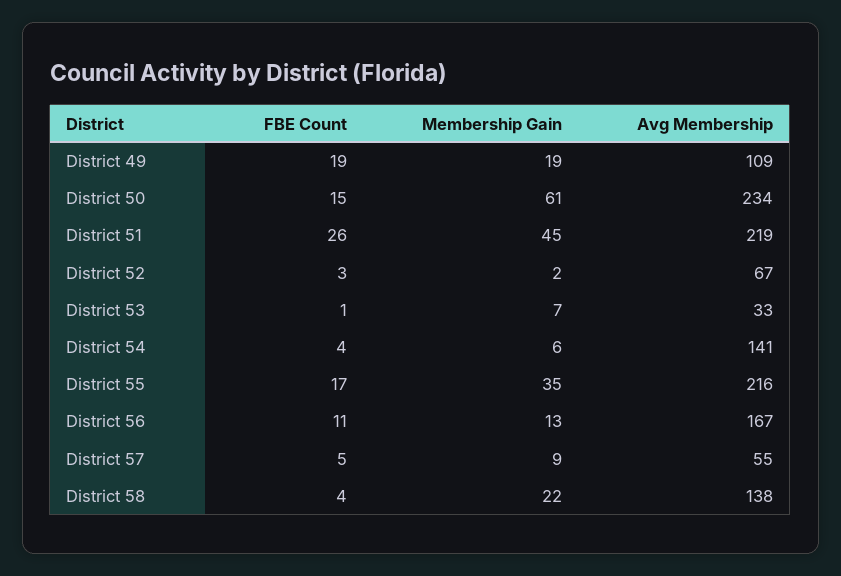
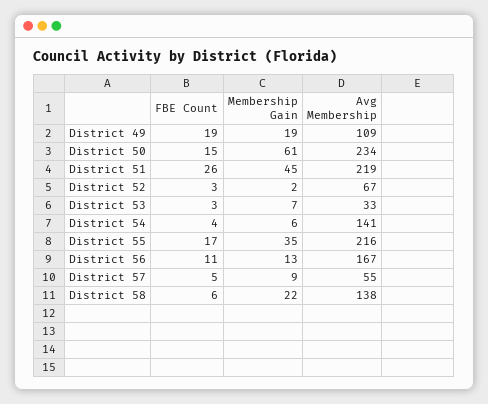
FBE Count, District 53: 1 -> 3
FBE Count, District 58: 4 -> 6

